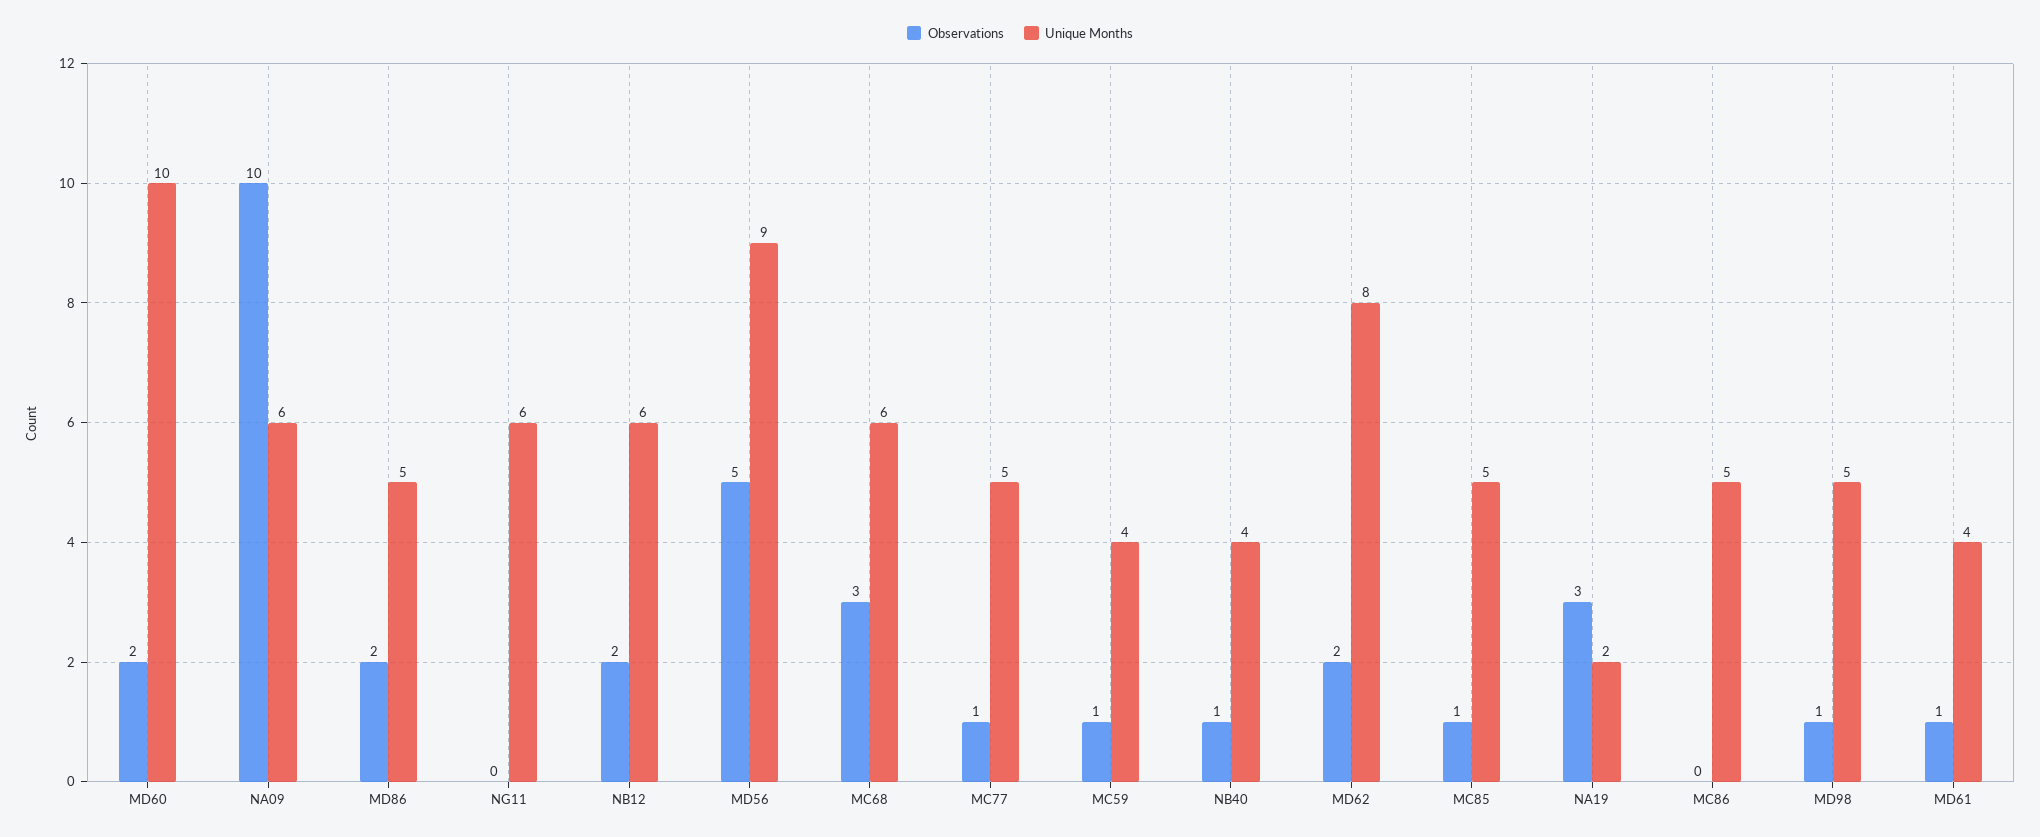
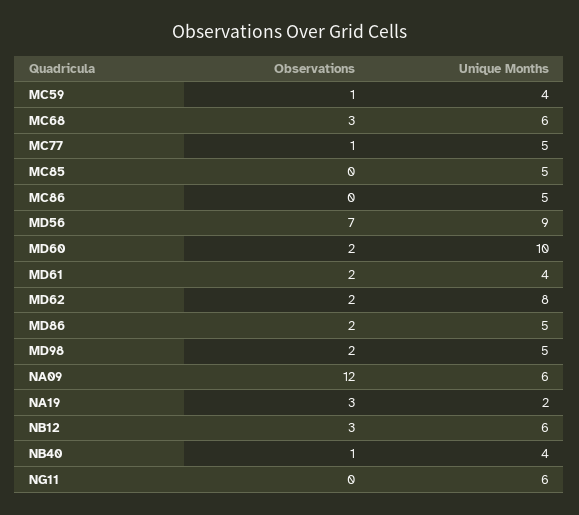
Observations, NA09: 10 -> 12
Observations, NB12: 2 -> 3
Observations, MD56: 5 -> 7
Observations, MC85: 1 -> 0
Observations, MD98: 1 -> 2
Observations, MD61: 1 -> 2

